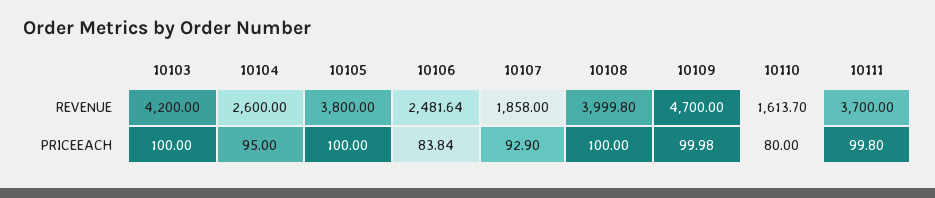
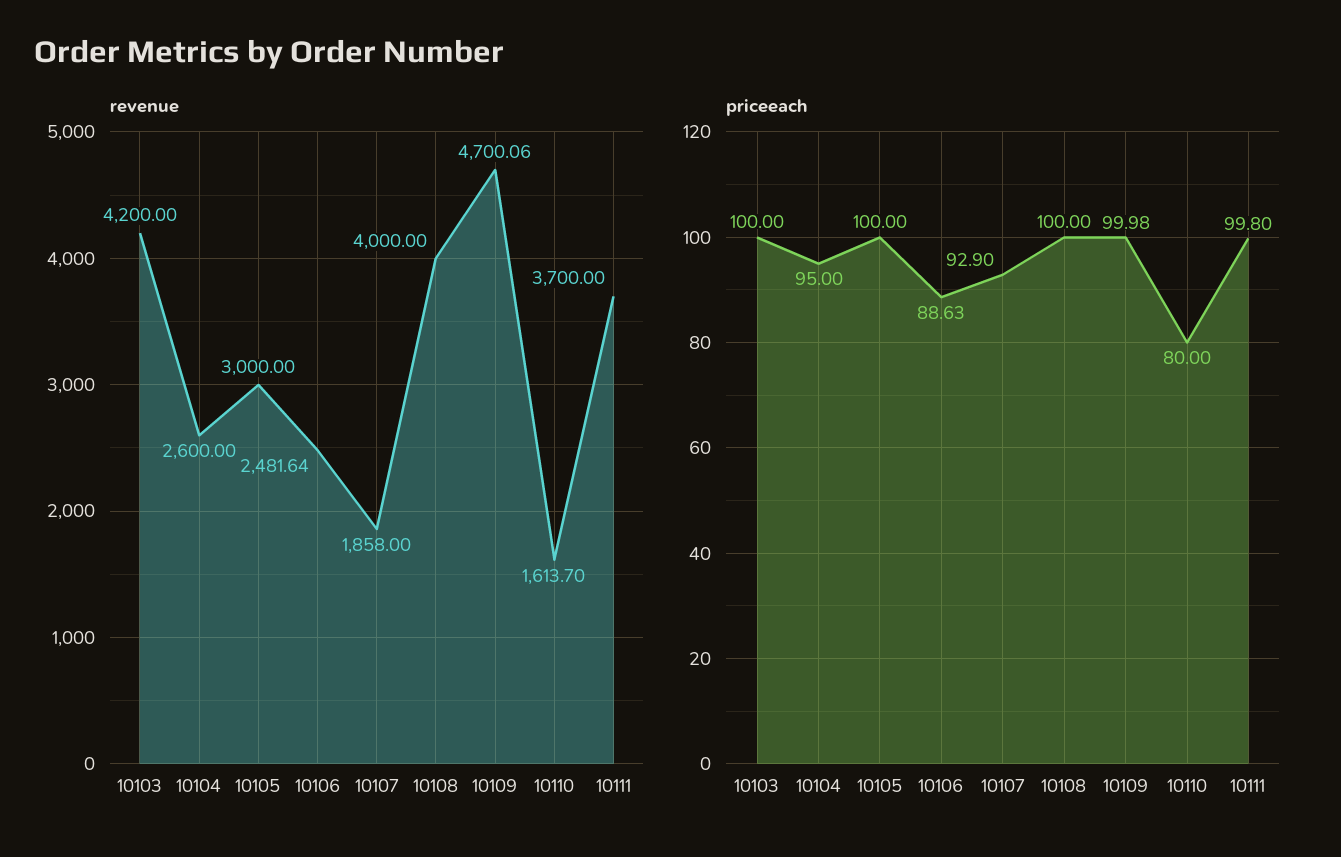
REVENUE, 10105: 3800 -> 3000
REVENUE, 10108: 3999.8 -> 4000
REVENUE, 10109: 4700 -> 4700.06
PRICEEACH, 10106: 83.84 -> 88.63

